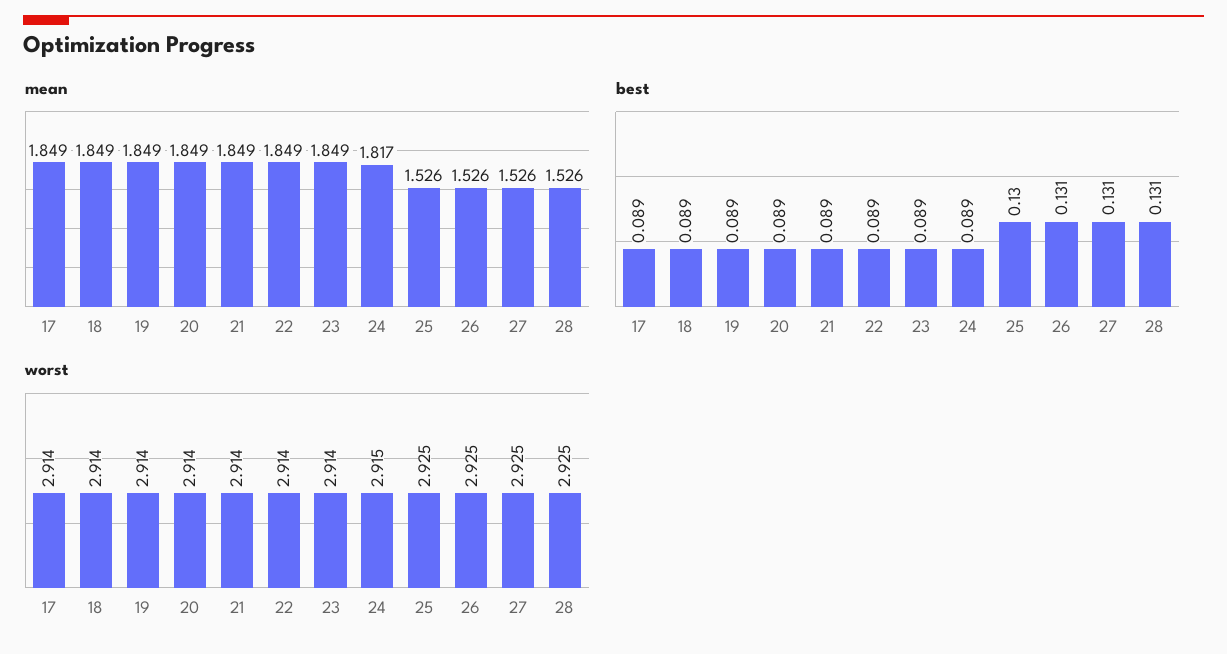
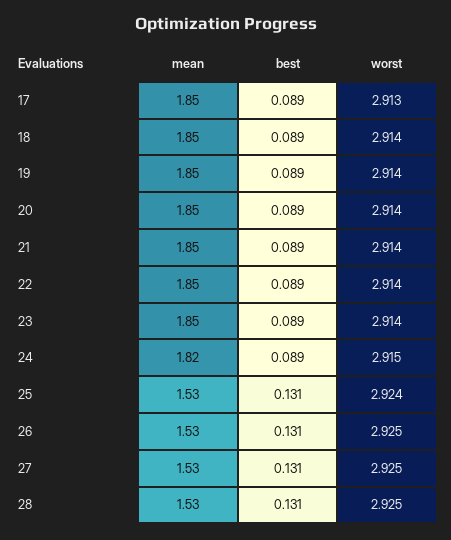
best, 25: 0.13 -> 0.131
worst, 17: 2.914 -> 2.913
worst, 25: 2.925 -> 2.924

